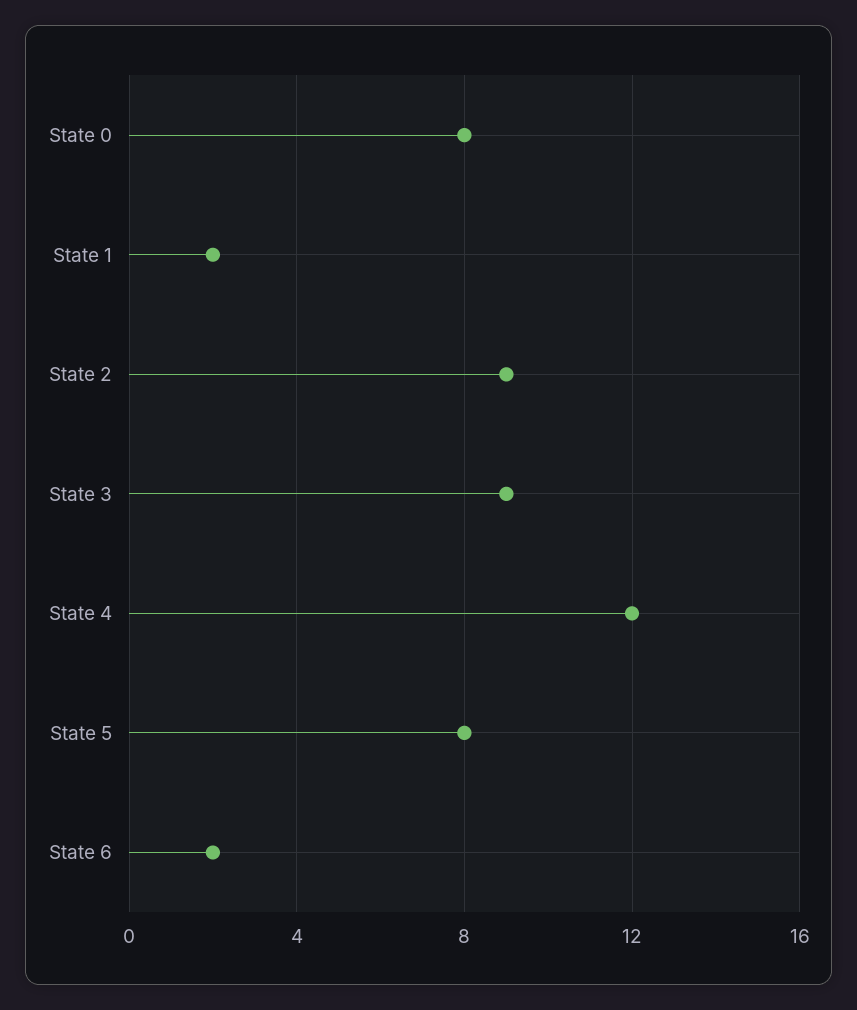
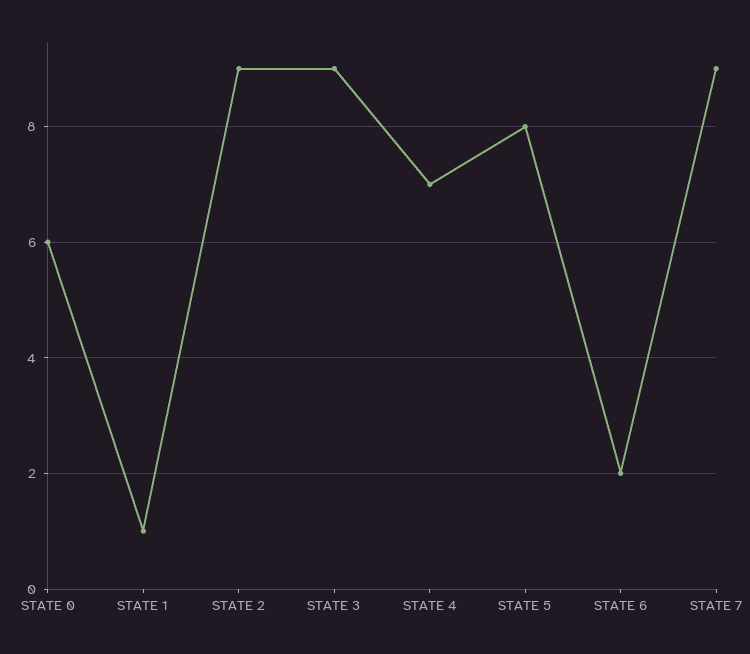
State 0: 8 -> 6
State 1: 2 -> 1
State 4: 12 -> 7
STATE 7: none -> 9

